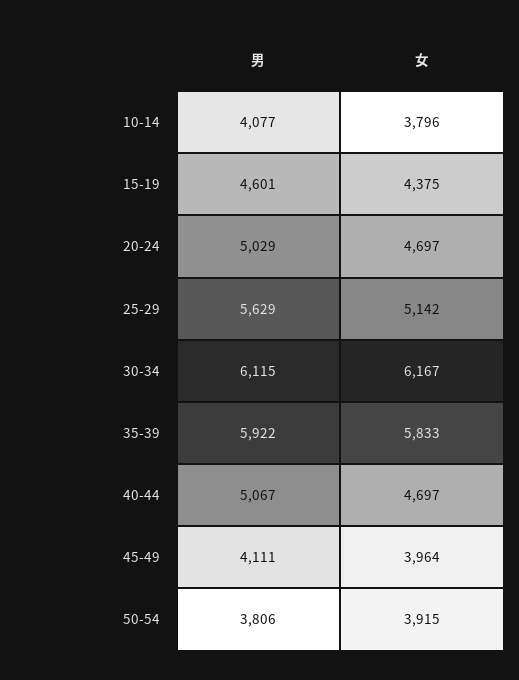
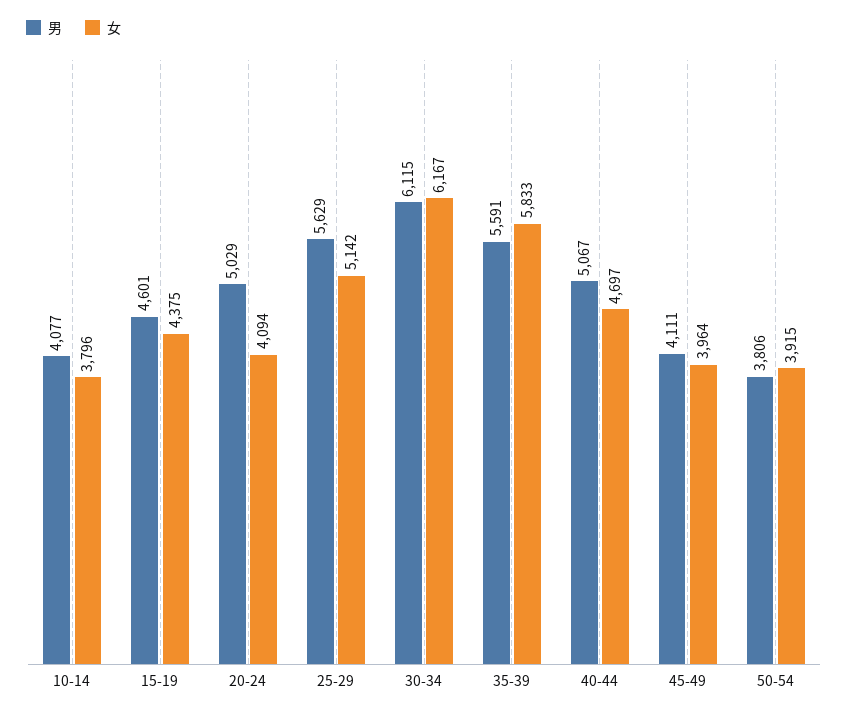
女, 20-24: 4697 -> 4094
男, 35-39: 5922 -> 5591

